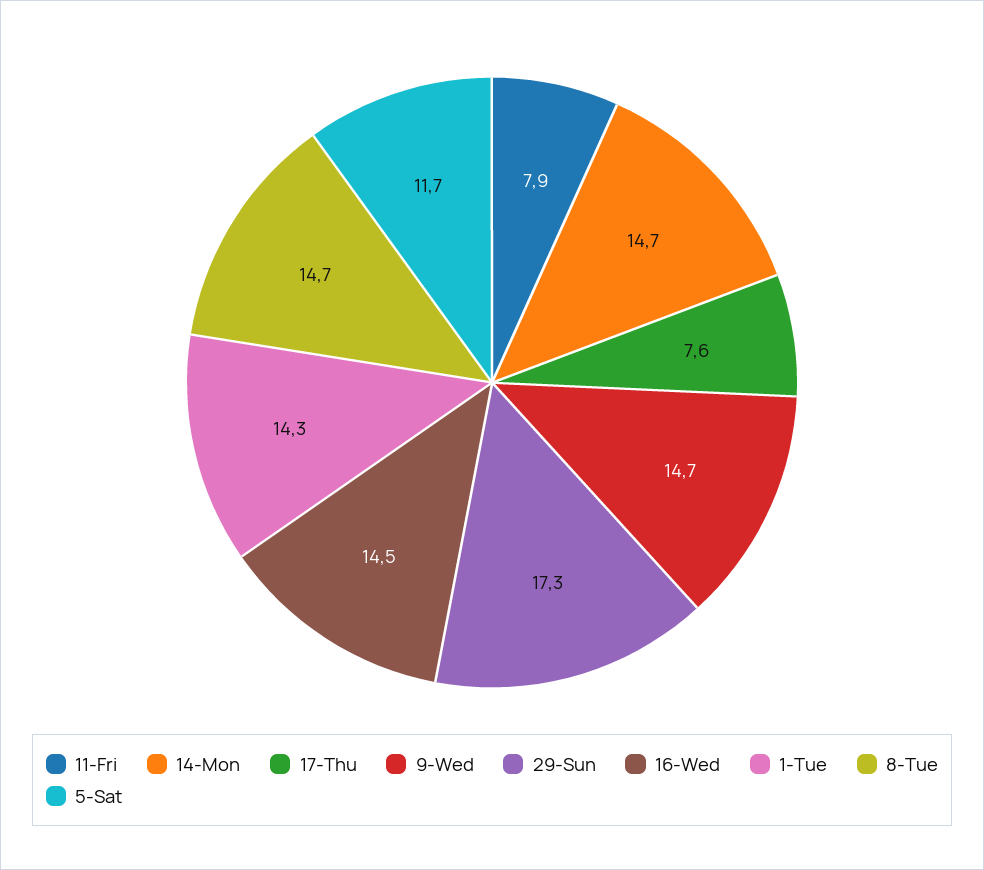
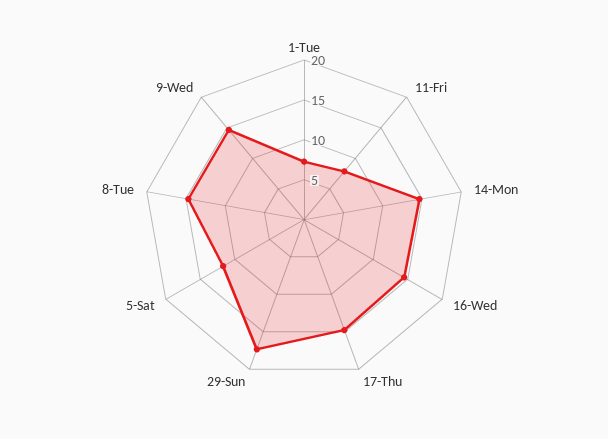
17-Thu: 7.6 -> 15
1-Tue: 14.3 -> 7.5

